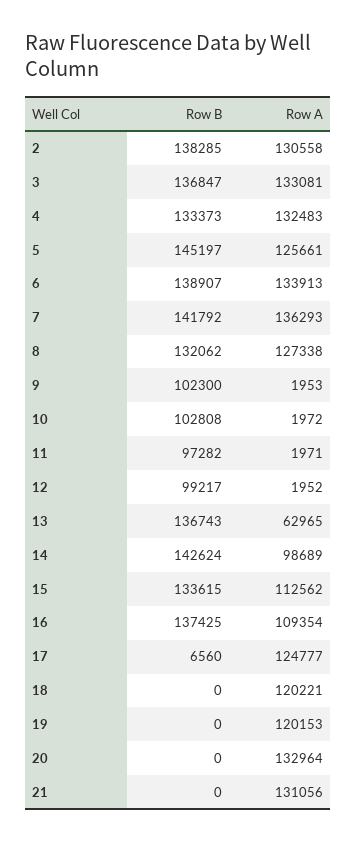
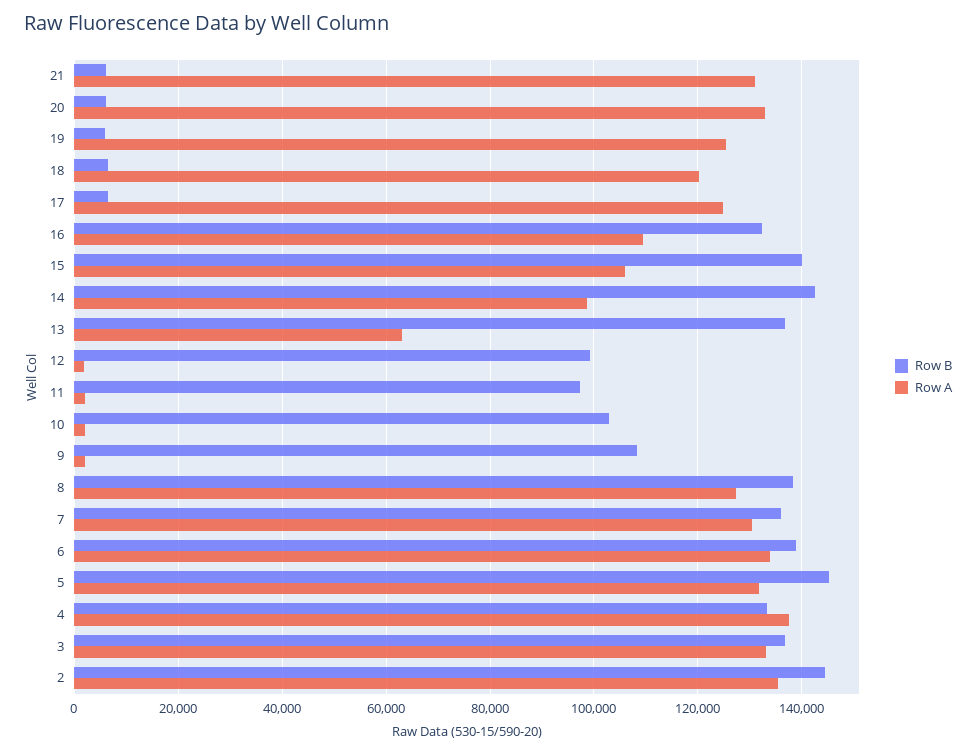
Row B, 2: 138285 -> 144000
Row A, 2: 130558 -> 136000
Row A, 4: 132483 -> 138000
Row A, 5: 125661 -> 132000
Row B, 7: 141792 -> 136000
Row A, 7: 136293 -> 130000
Row B, 8: 132062 -> 138000
Row B, 9: 102300 -> 108000
Row B, 15: 133615 -> 140000
Row A, 15: 112562 -> 106000
Row B, 16: 137425 -> 132000
Row B, 18: 0 -> 6000
Row B, 19: 0 -> 6000
Row A, 19: 120153 -> 126000
Row B, 20: 0 -> 6000
Row B, 21: 0 -> 6000

